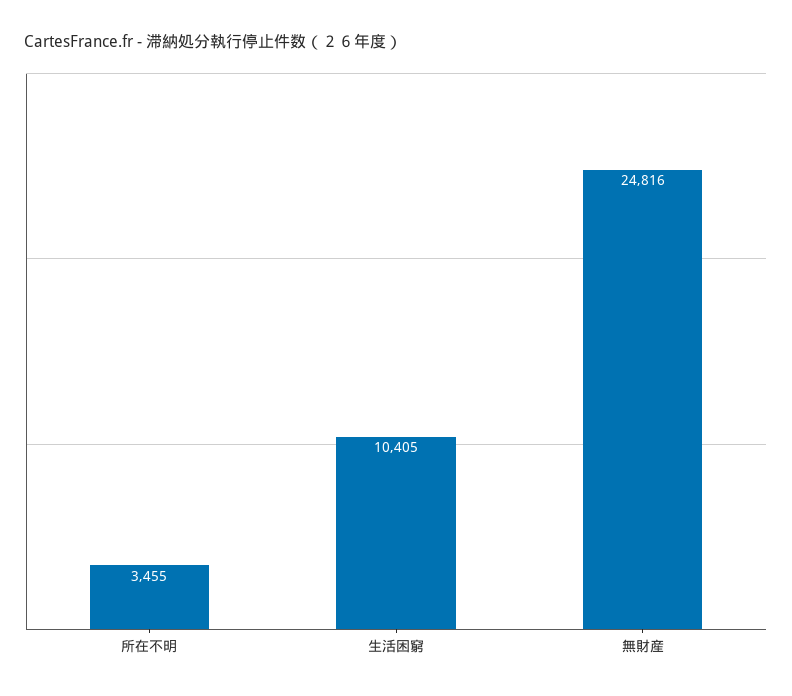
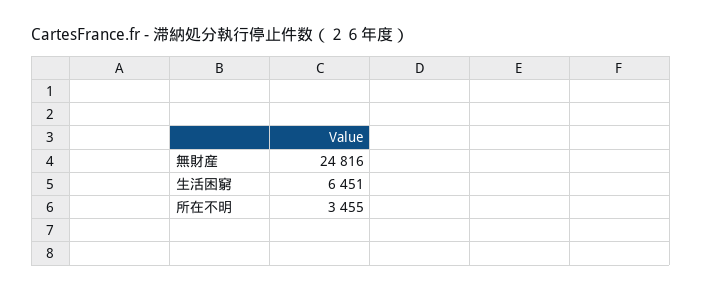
生活困窮: 10405 -> 6451

